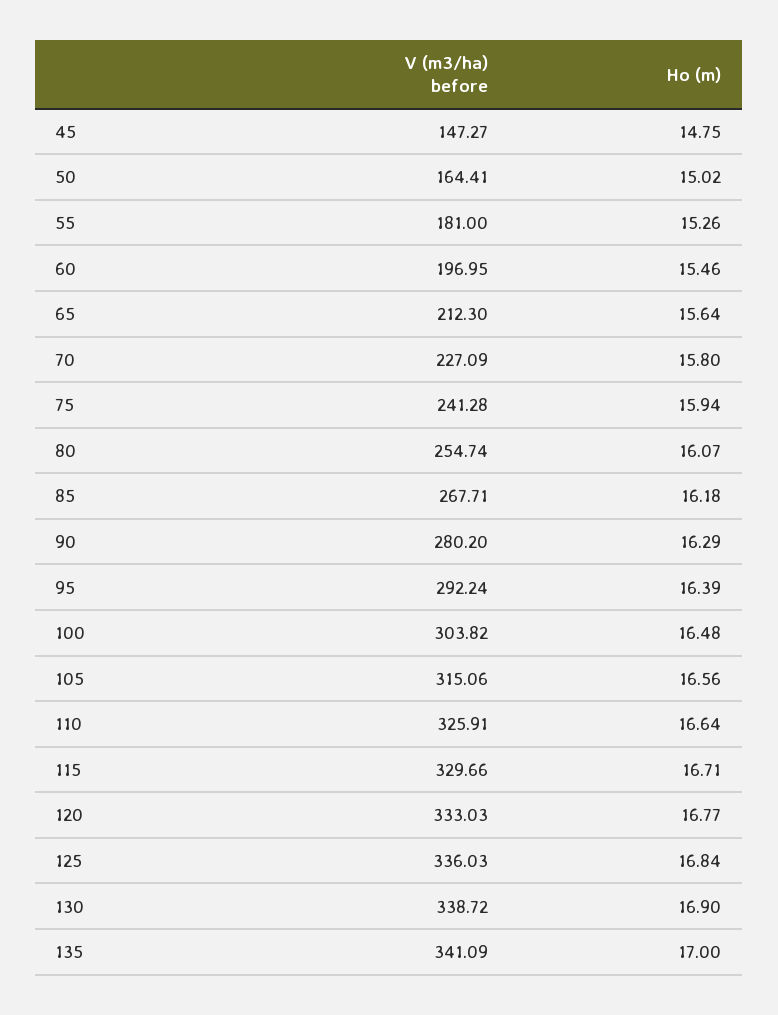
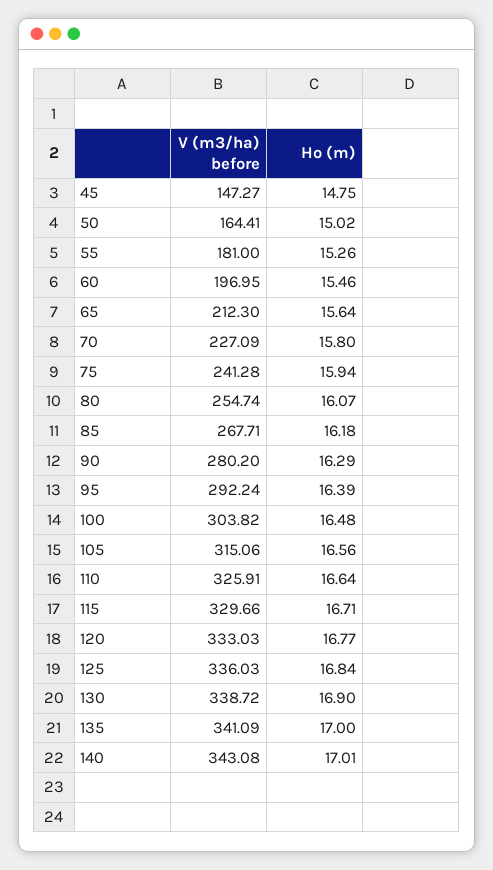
V (m3/ha) before, 140: none -> 343.08
Ho (m), 140: none -> 17.01

